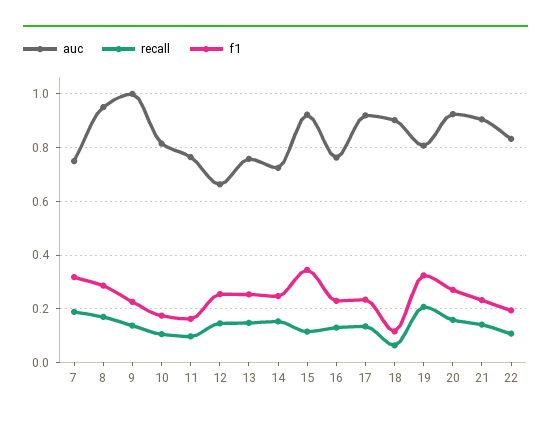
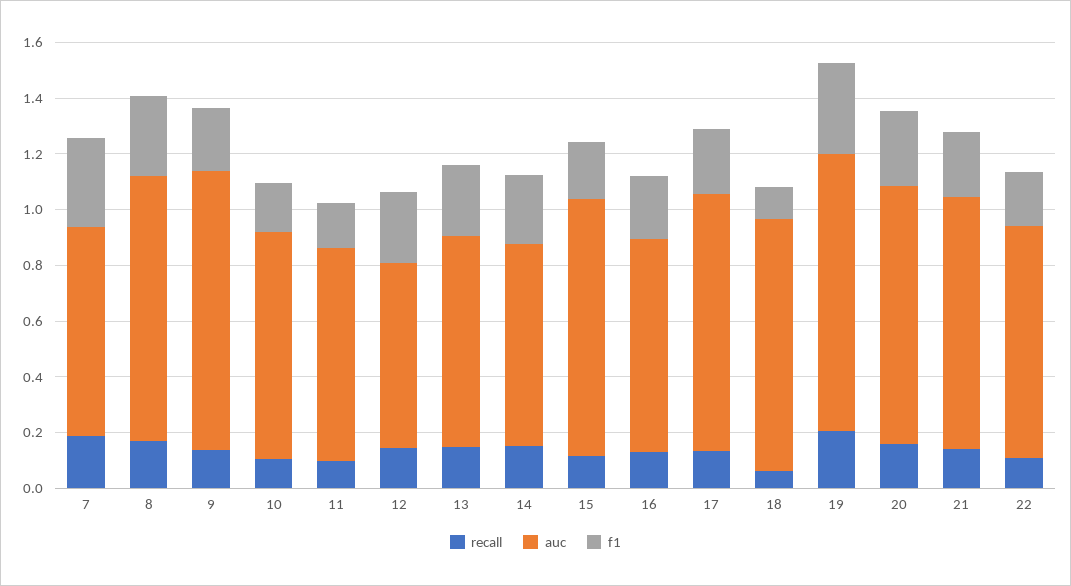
f1, 15: 0.35 -> 0.2
auc, 19: 0.8 -> 1

